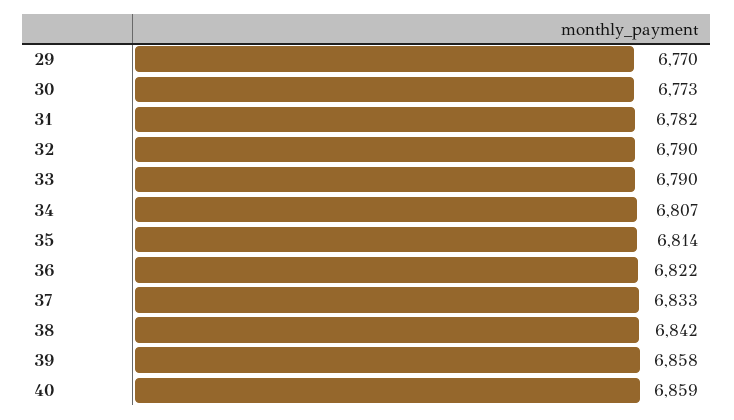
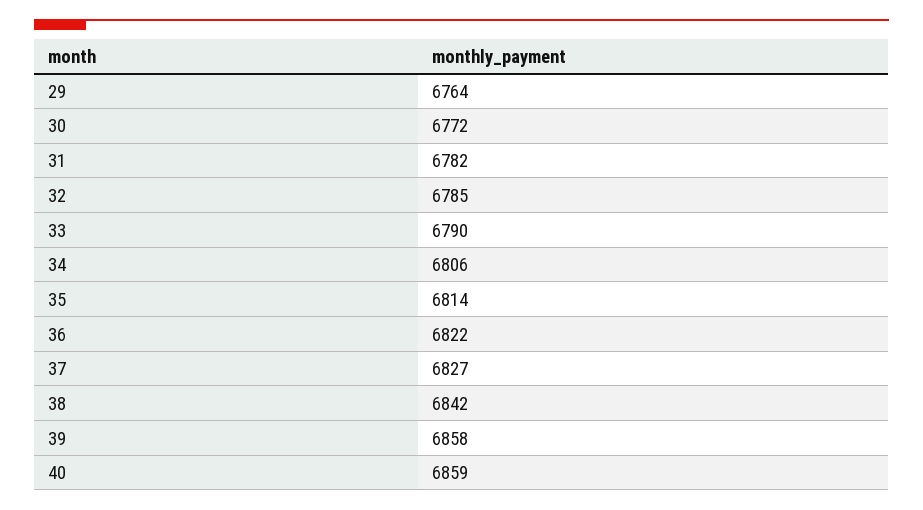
29: 6770 -> 6764
30: 6773 -> 6772
32: 6790 -> 6785
34: 6807 -> 6806
37: 6833 -> 6827

